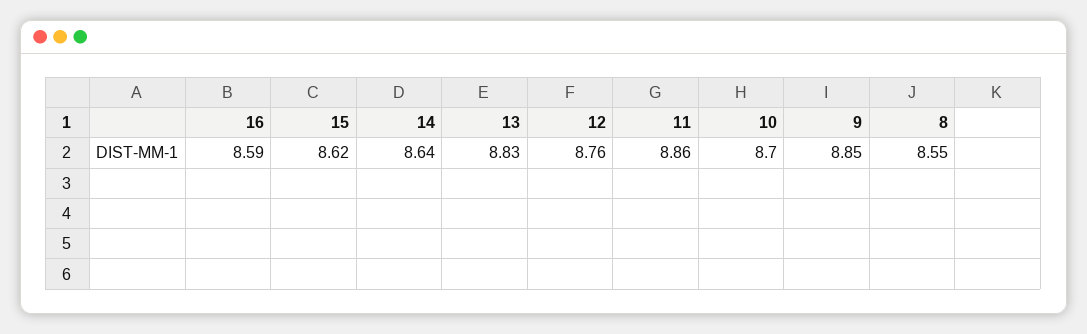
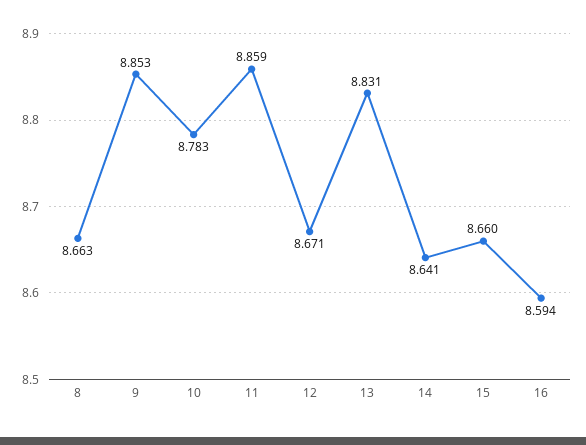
15: 8.62 -> 8.66
12: 8.76 -> 8.671
10: 8.7 -> 8.783
8: 8.55 -> 8.663

